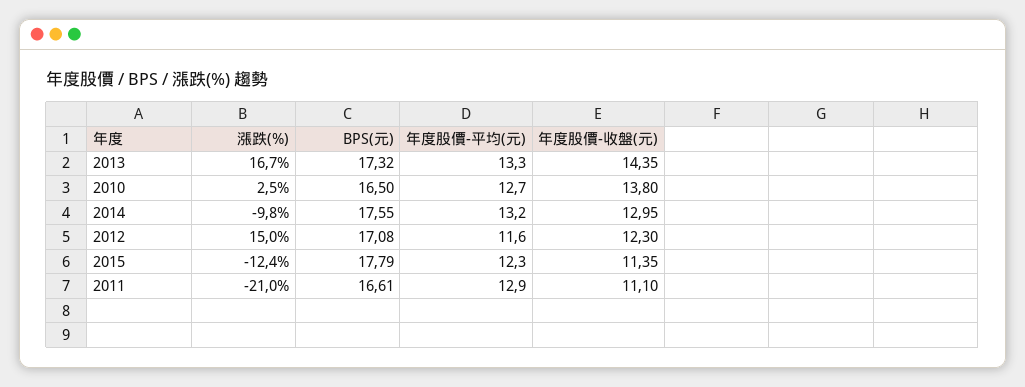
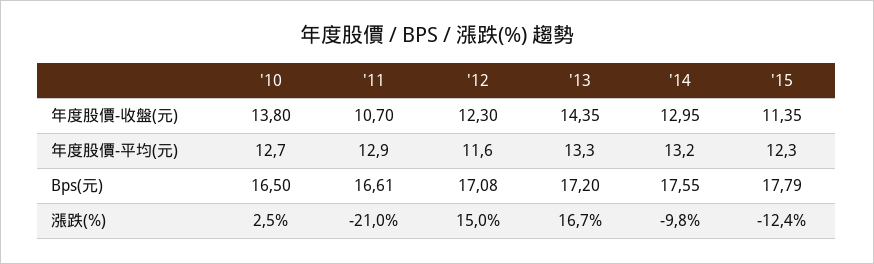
BPS(元), 2013: 17.32 -> 17.2
年度股價-收盤(元), 2011: 11.1 -> 10.7

